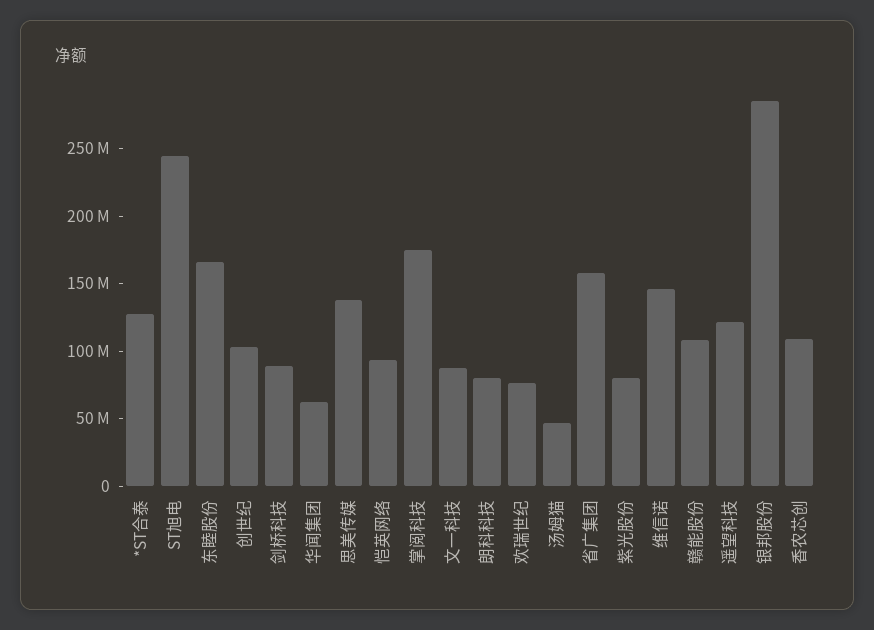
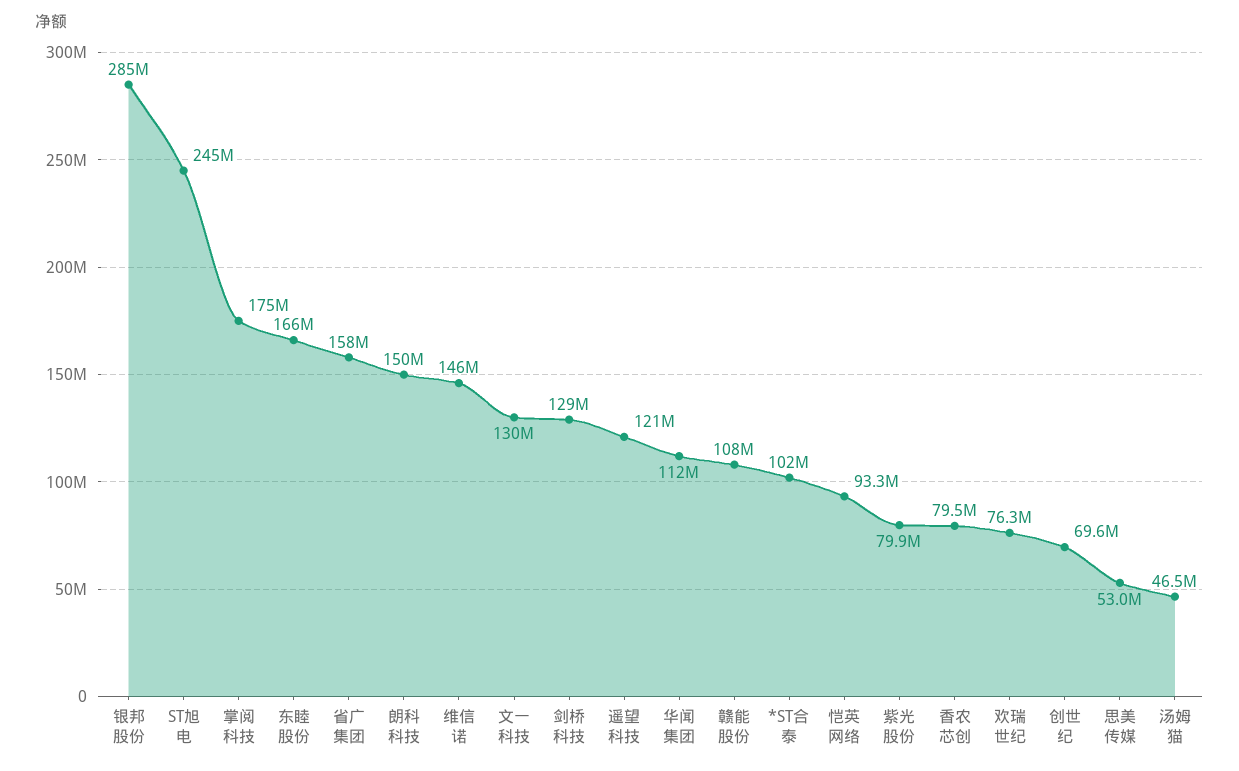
*ST合泰: 130000000 -> 102000000
创世纪: 100000000 -> 69600000
剑桥科技: 90000000 -> 129000000
华闻集团: 60000000 -> 112000000
思美传媒: 140000000 -> 53000000
文一科技: 90000000 -> 130000000
朗科科技: 80000000 -> 150000000
香农芯创: 110000000 -> 79500000

